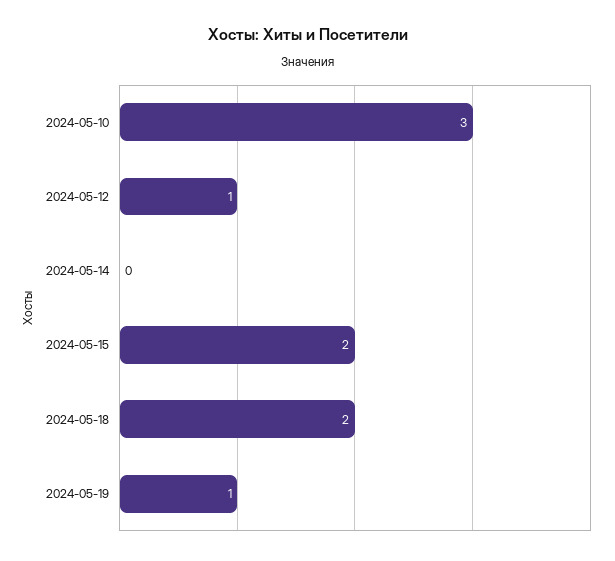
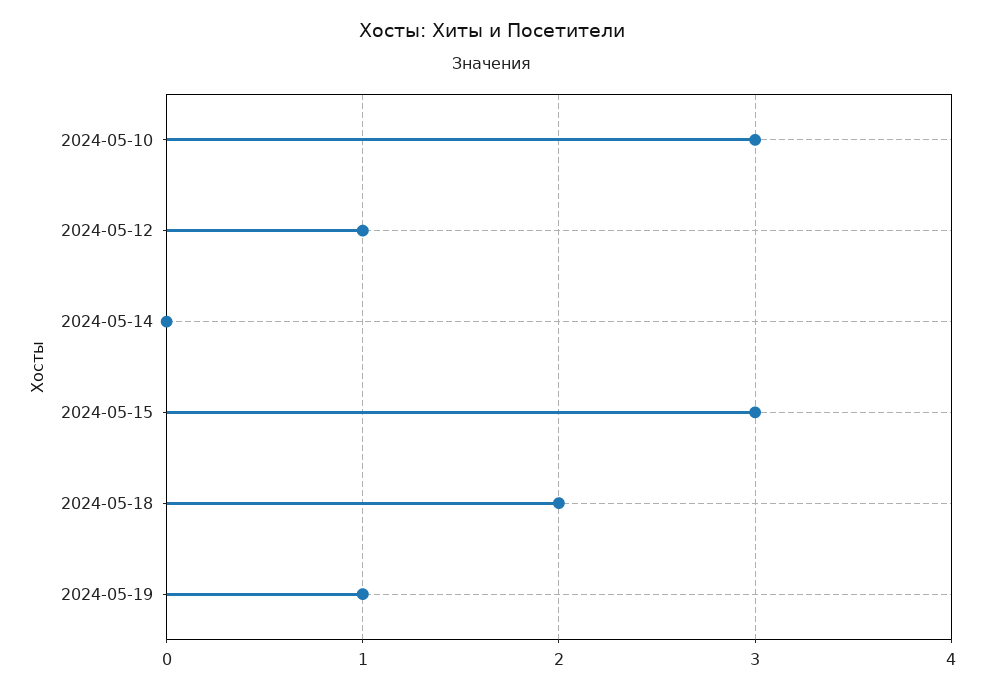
2024-05-15: 2 -> 3

